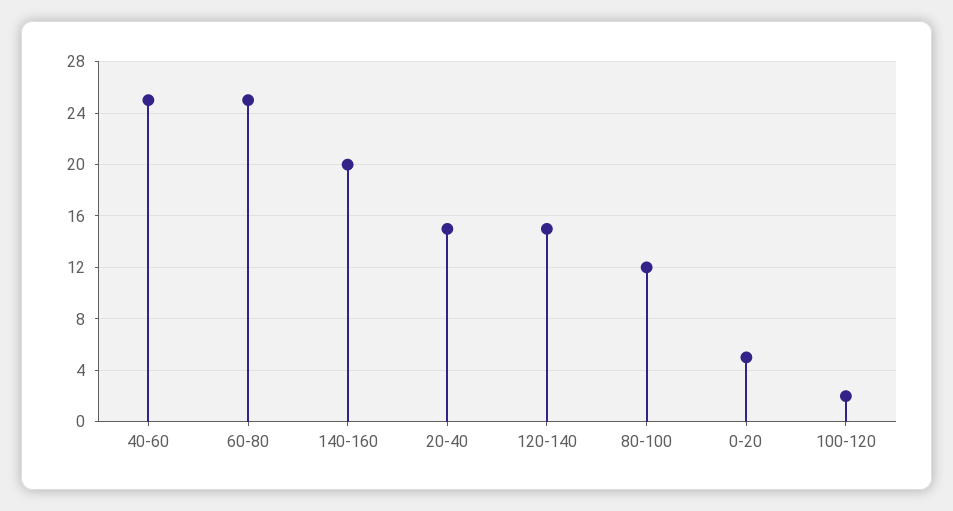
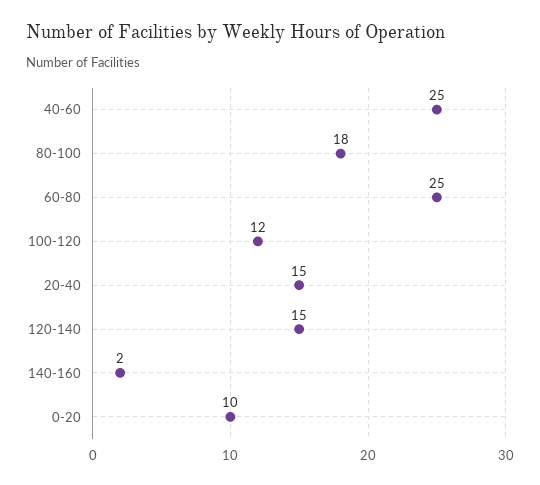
140-160: 20 -> 2
80-100: 12 -> 18
0-20: 5 -> 10
100-120: 2 -> 12

